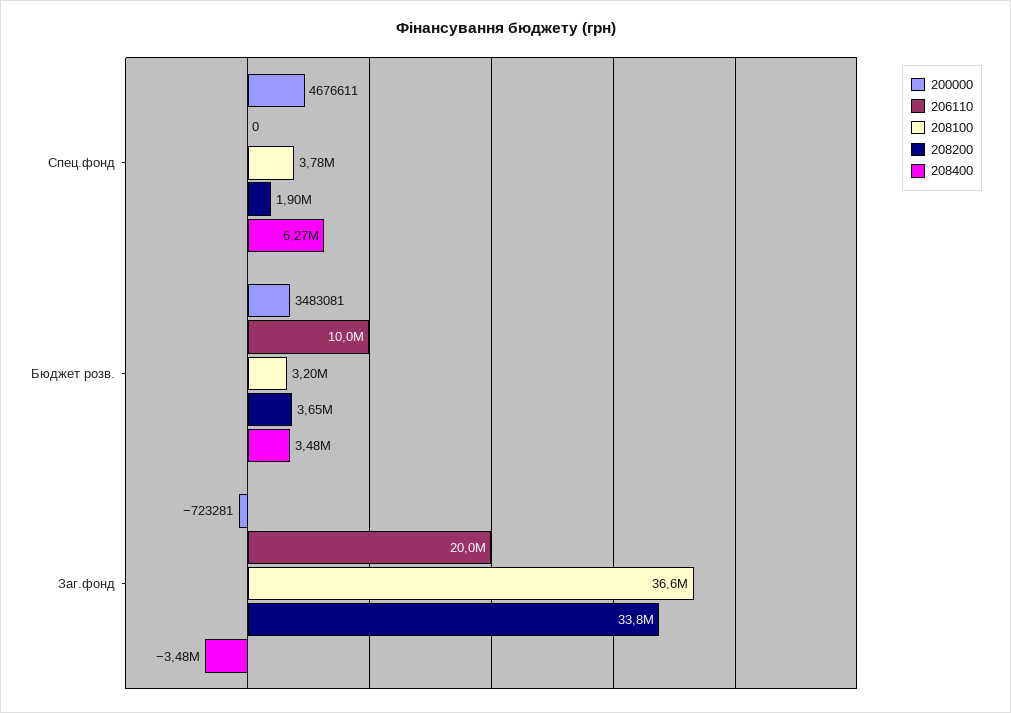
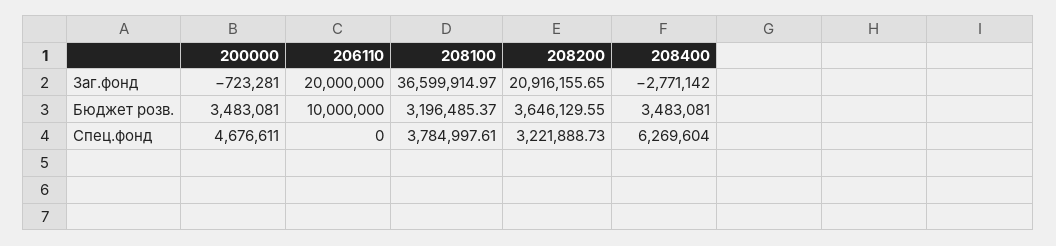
208200, Спец.фонд: 1900000 -> 3221888.73
208200, Заг.фонд: 33800000 -> 20916155.65
208400, Заг.фонд: -3480000 -> -2771142

